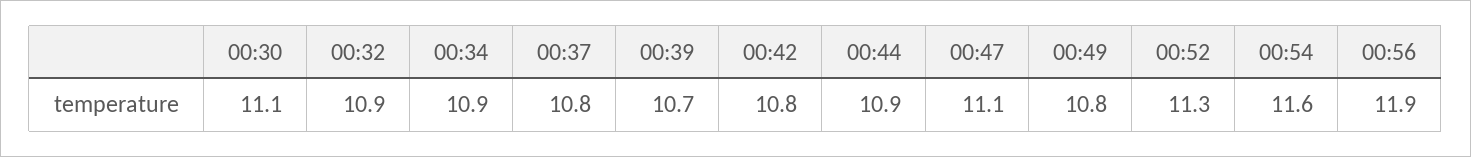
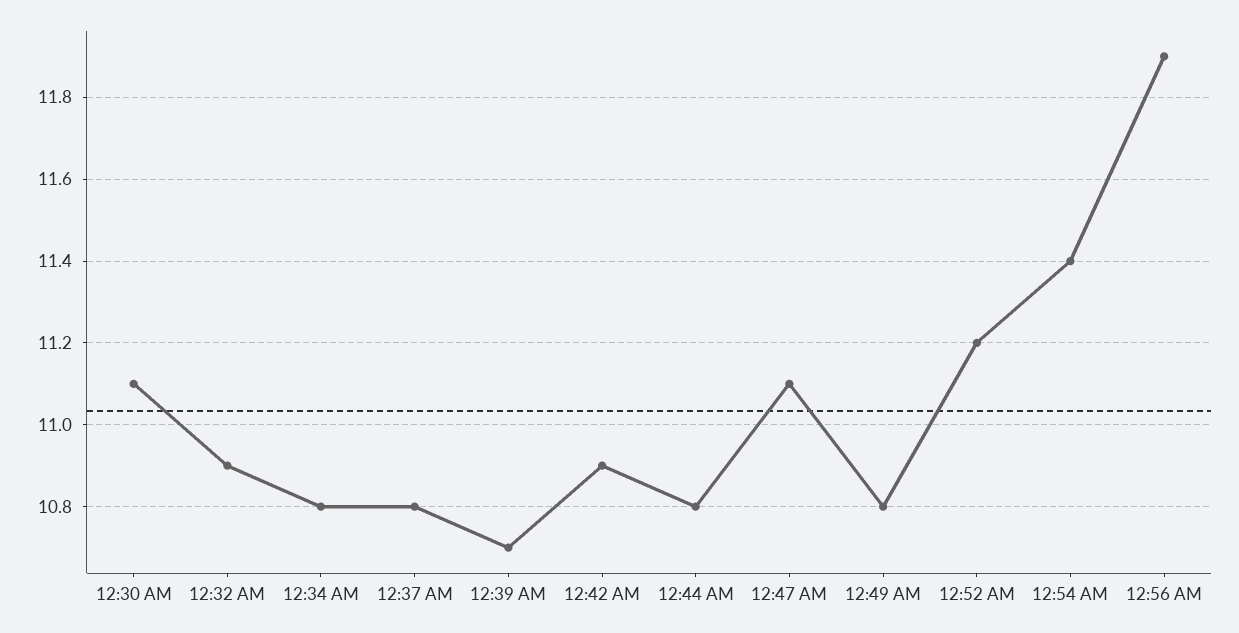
00:34: 10.9 -> 10.8
00:42: 10.8 -> 10.9
00:44: 10.9 -> 10.8
00:52: 11.3 -> 11.2
00:54: 11.6 -> 11.4

